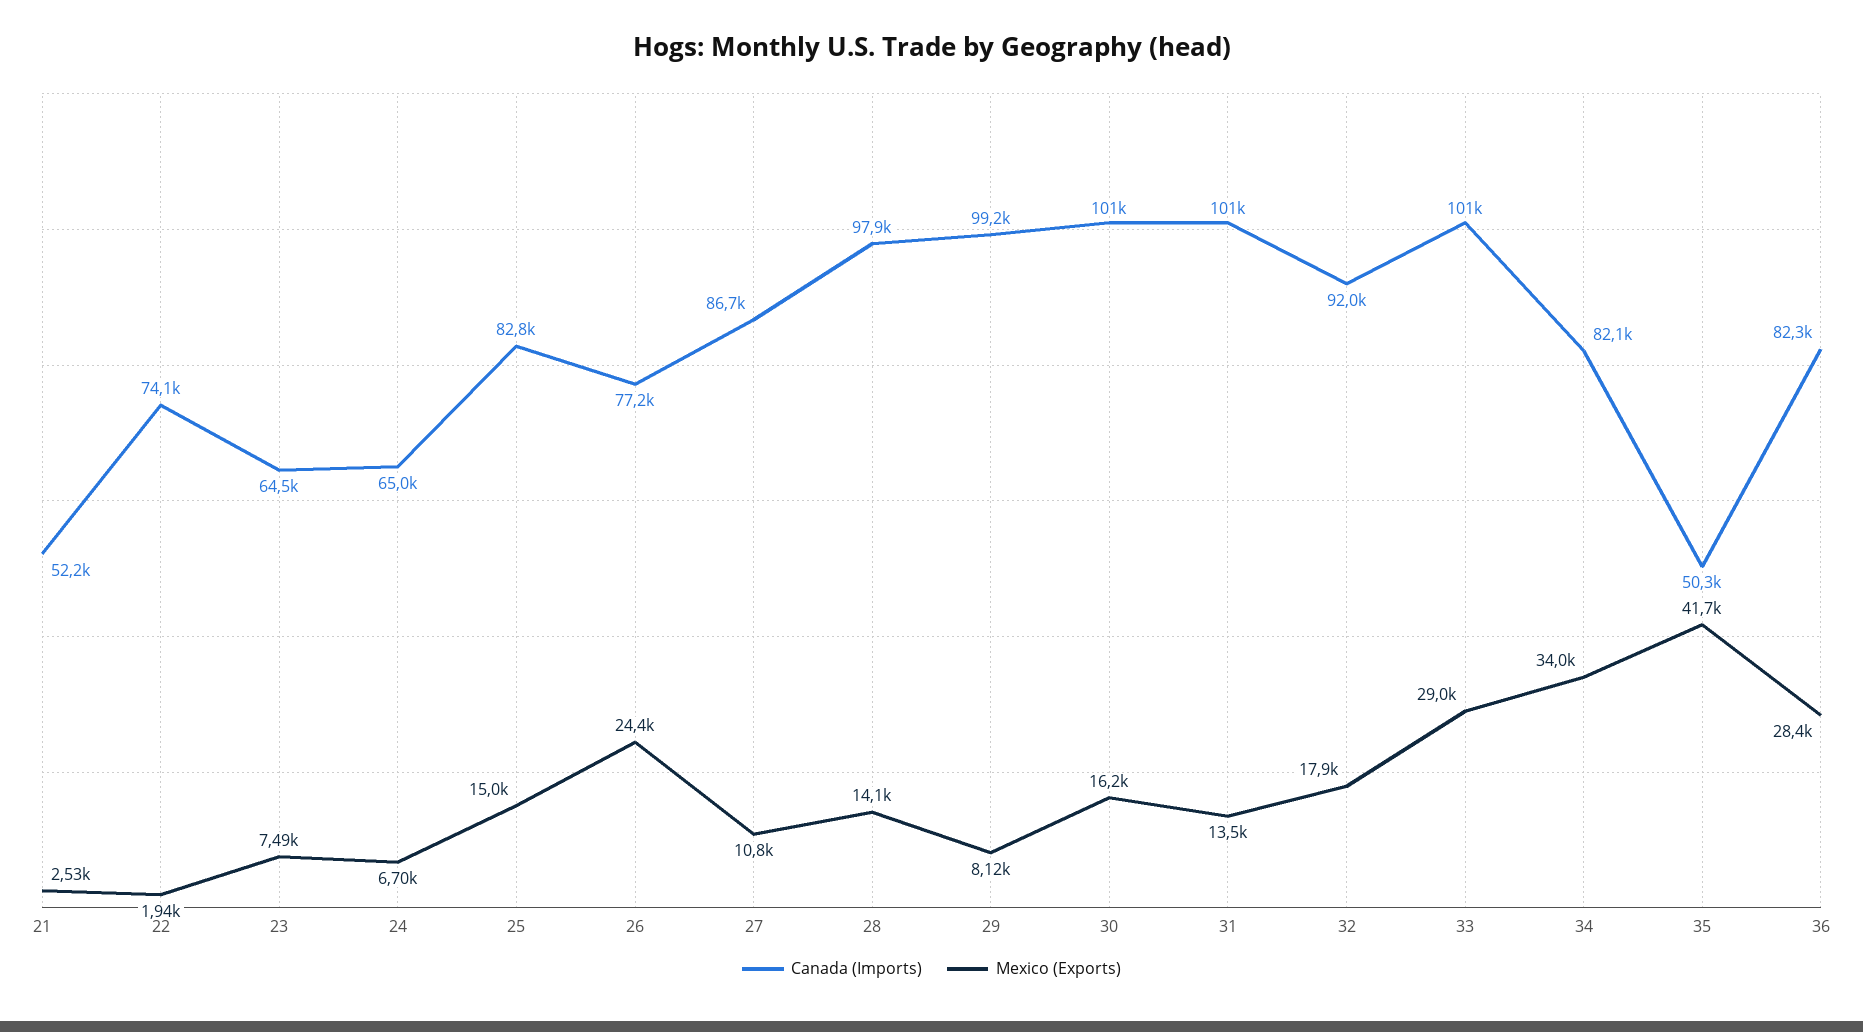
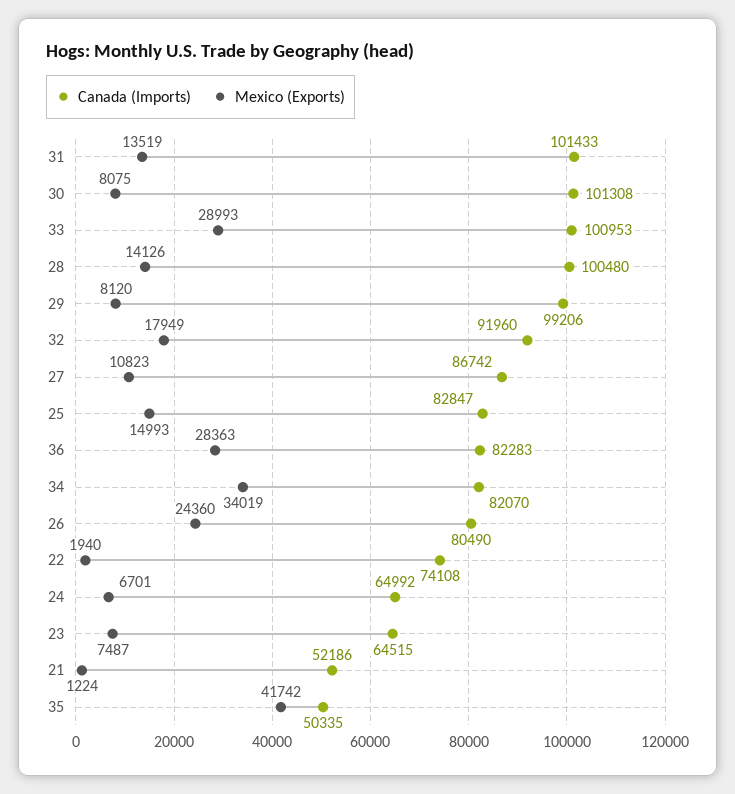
Mexico (Exports), 21: 2530 -> 1224
Canada (Imports), 26: 77200 -> 80490
Canada (Imports), 28: 97900 -> 100480
Mexico (Exports), 30: 16200 -> 8075

